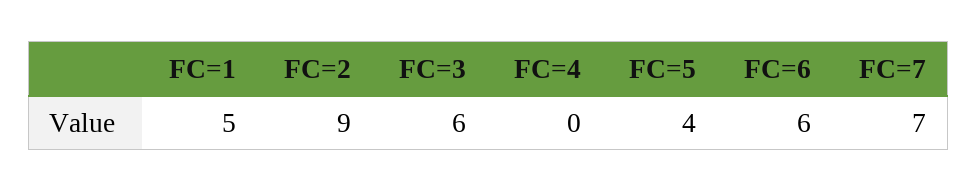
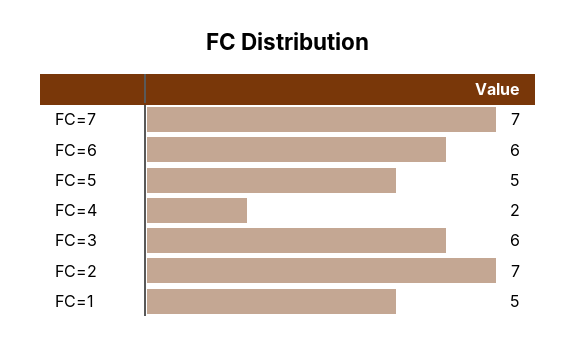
FC=2: 9 -> 7
FC=4: 0 -> 2
FC=5: 4 -> 5

